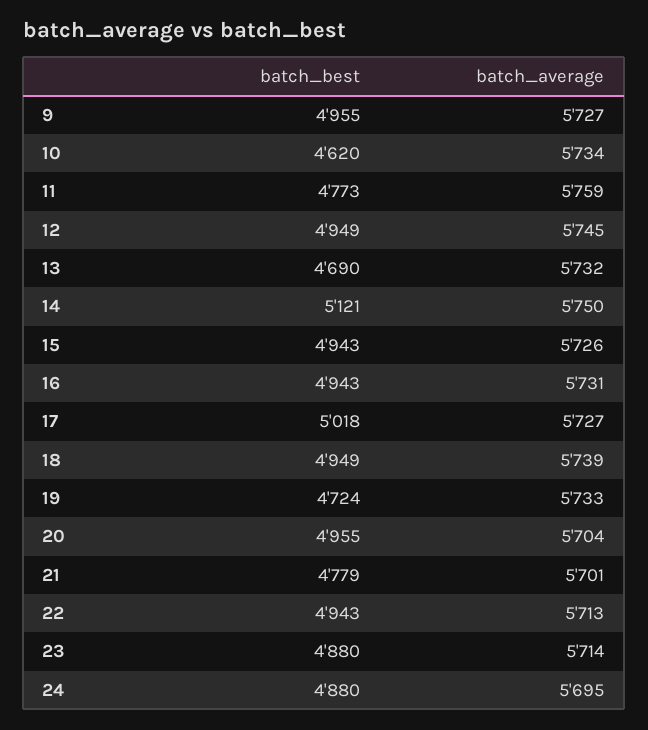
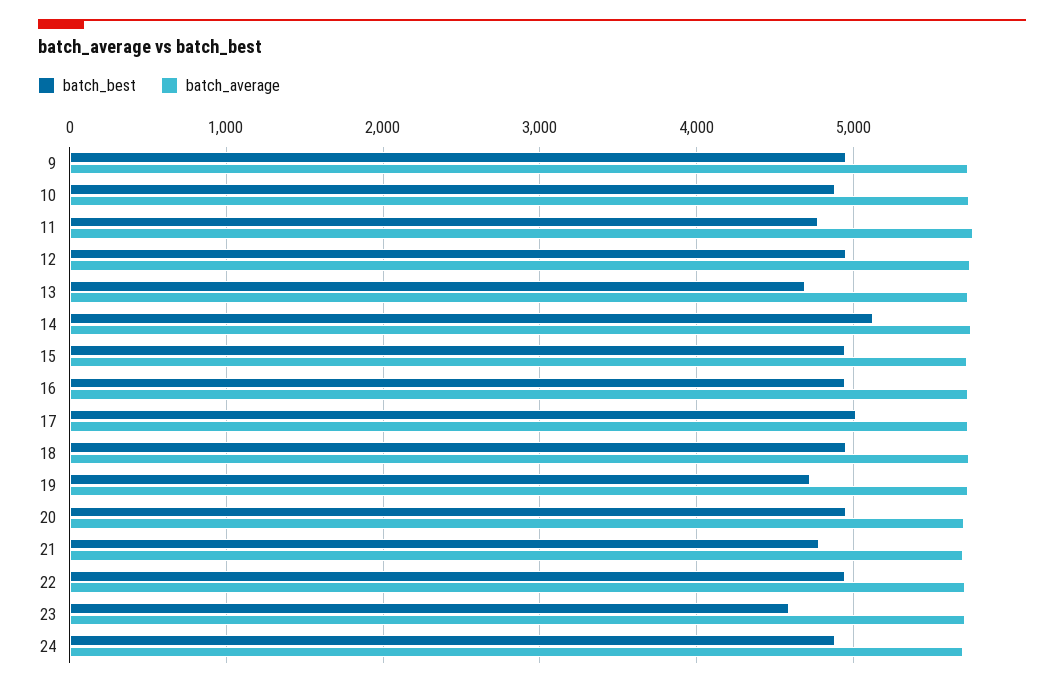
batch_best, 10: 4620 -> 4900
batch_best, 23: 4880 -> 4600

